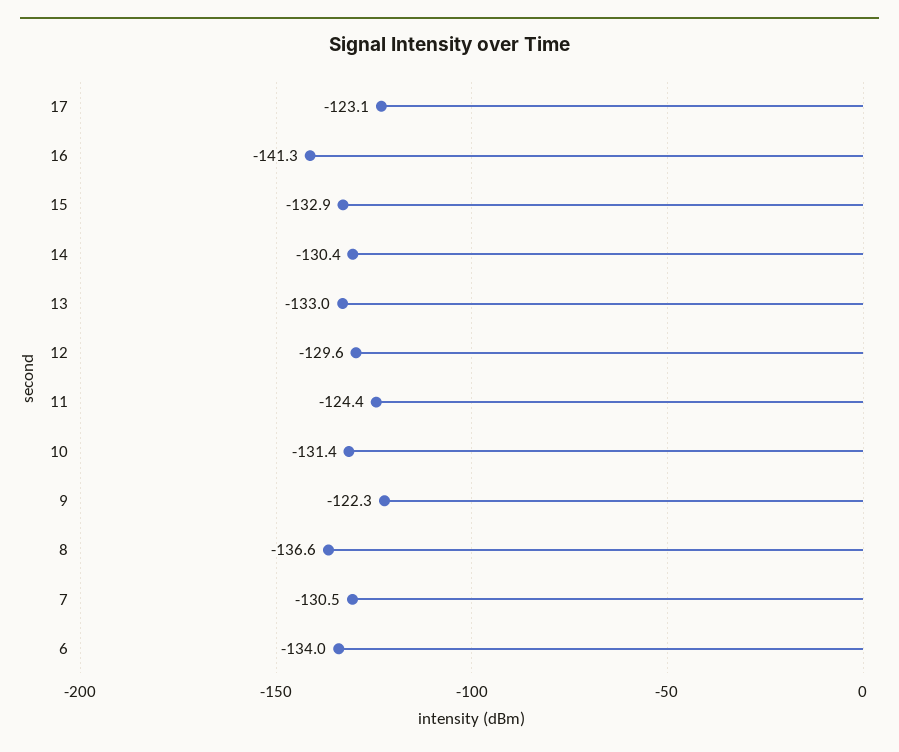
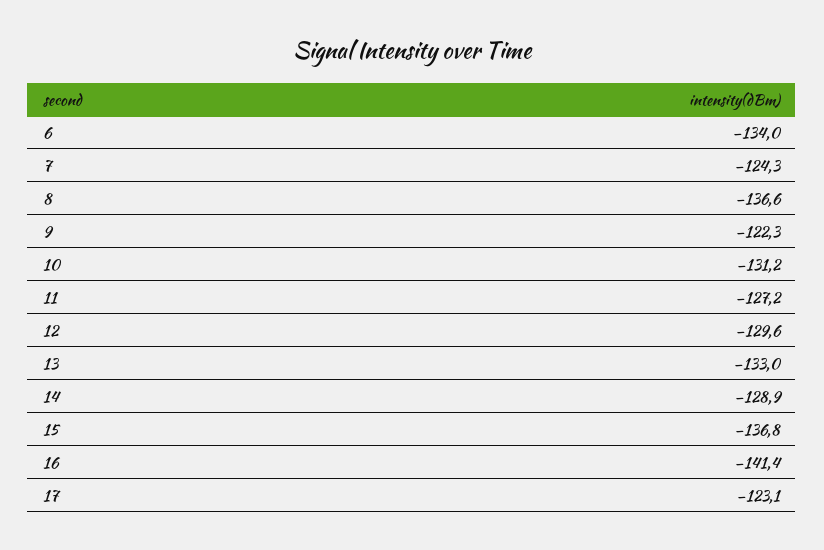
16: -141.3 -> -141.4
15: -132.9 -> -136.8
14: -130.4 -> -128.9
11: -124.4 -> -127.2
10: -131.4 -> -131.2
7: -130.5 -> -124.3

